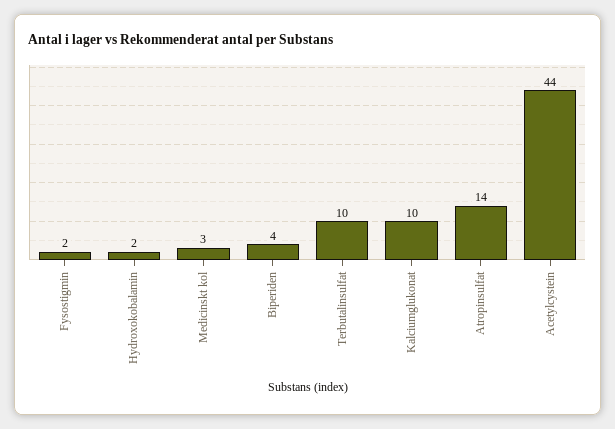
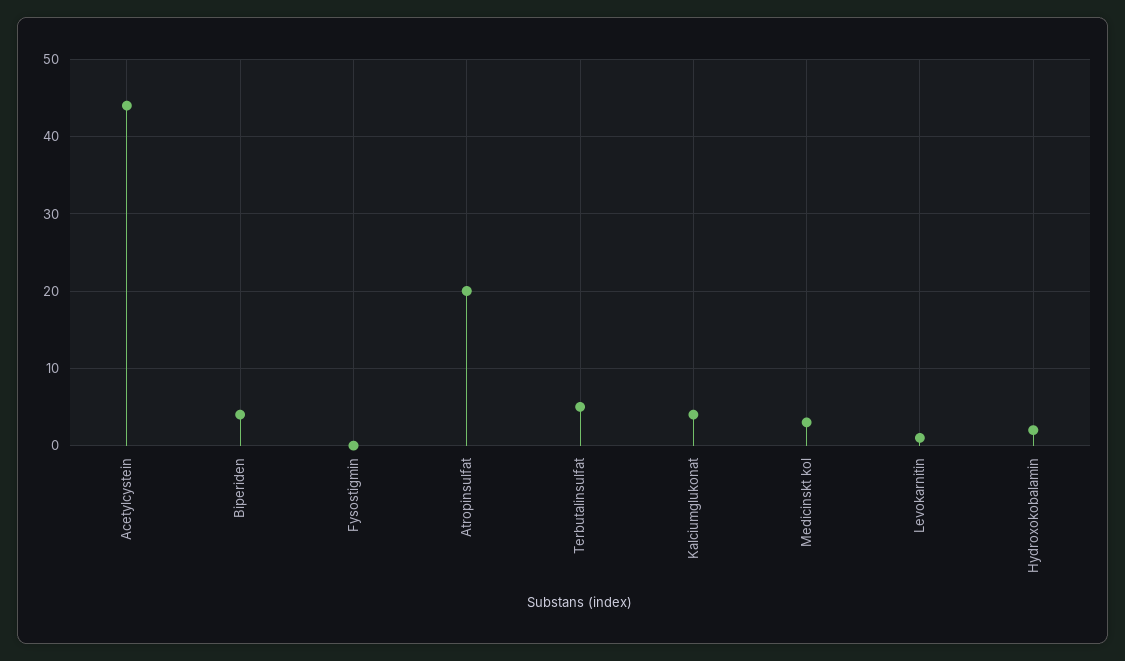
Fysostigmin: 2 -> 0
Terbutalinsulfat: 10 -> 5
Kalciumglukonat: 10 -> 4
Atropinsulfat: 14 -> 20
Levokarnitin: none -> 1

